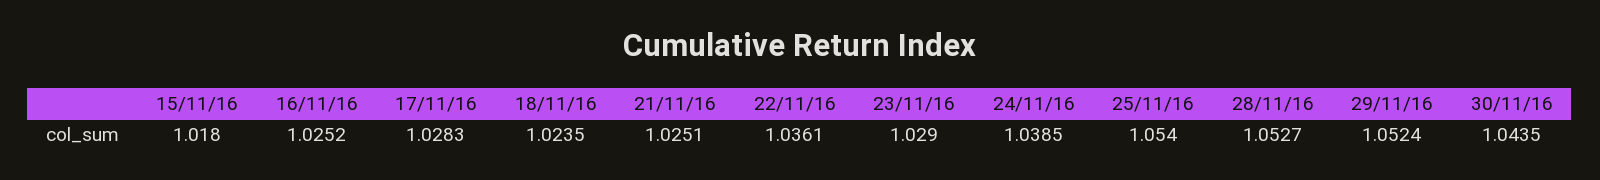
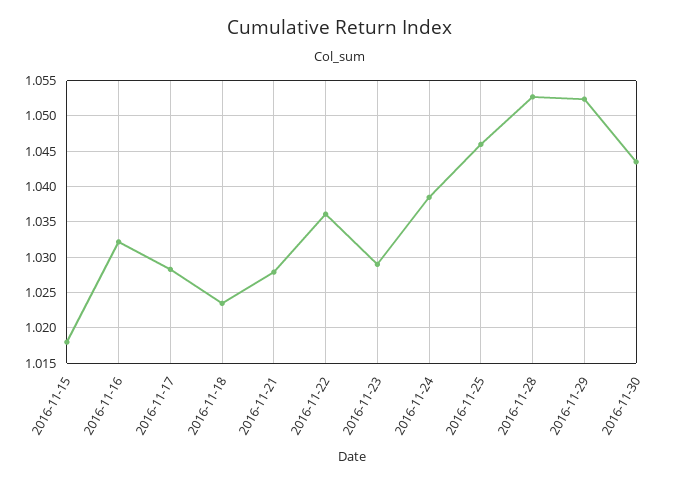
16/11/16: 1.0252 -> 1.032
21/11/16: 1.0251 -> 1.028
25/11/16: 1.054 -> 1.046

